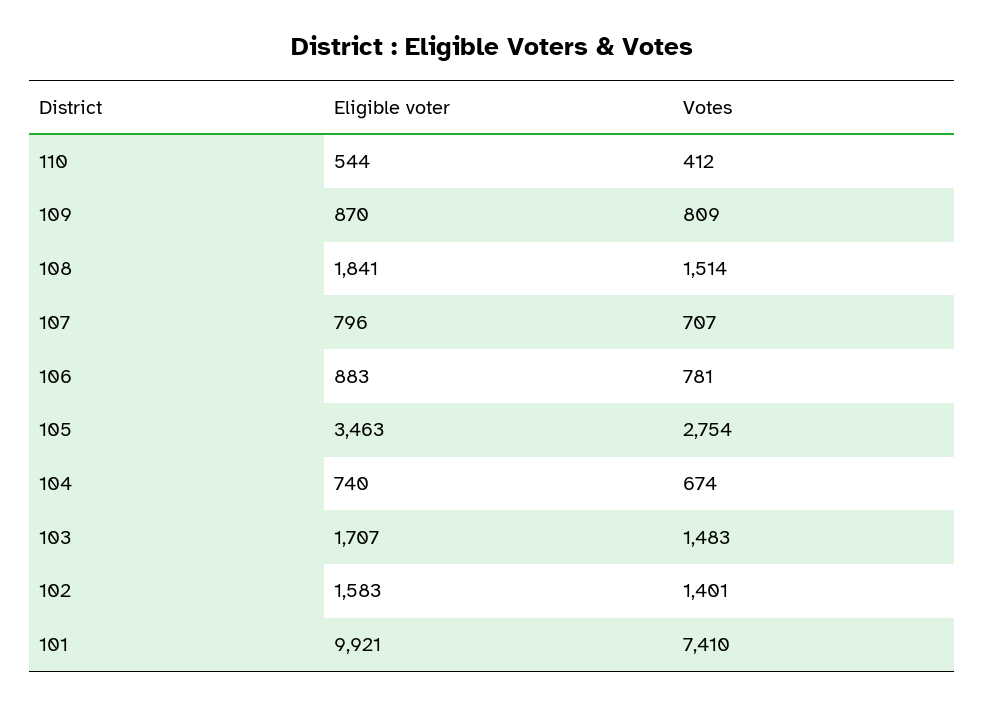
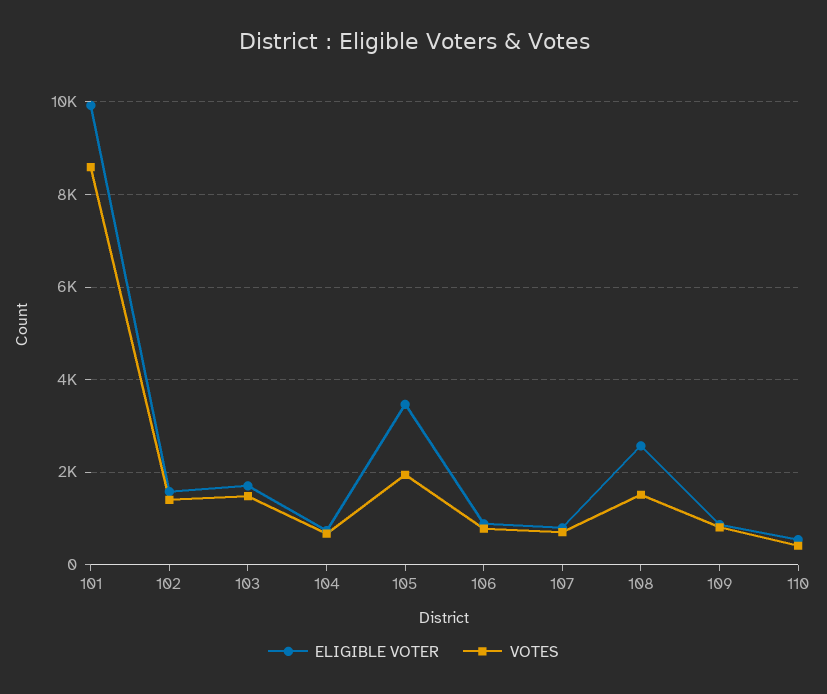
Eligible voter, 108: 1841 -> 2600
Votes, 105: 2754 -> 2000
Votes, 101: 7410 -> 8600

